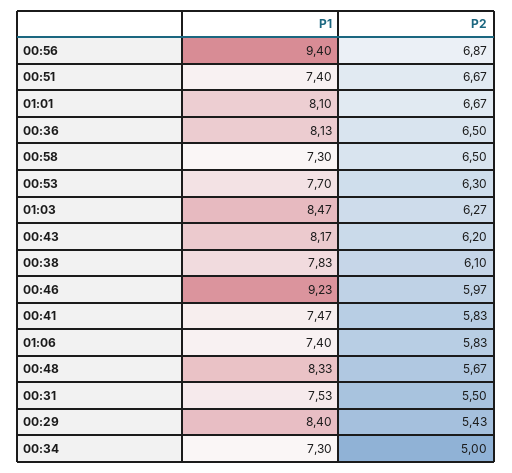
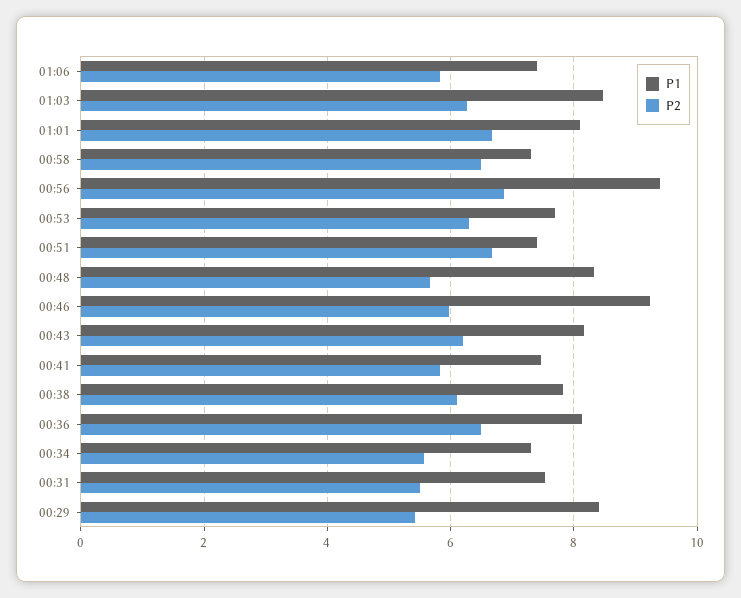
P2, 00:34: 5 -> 5.6

